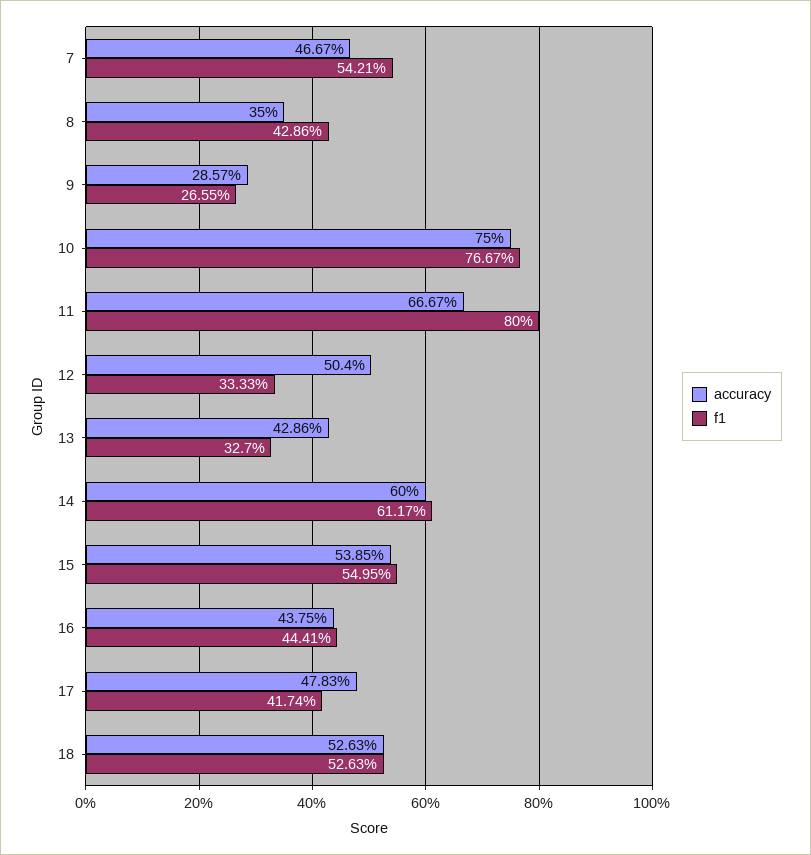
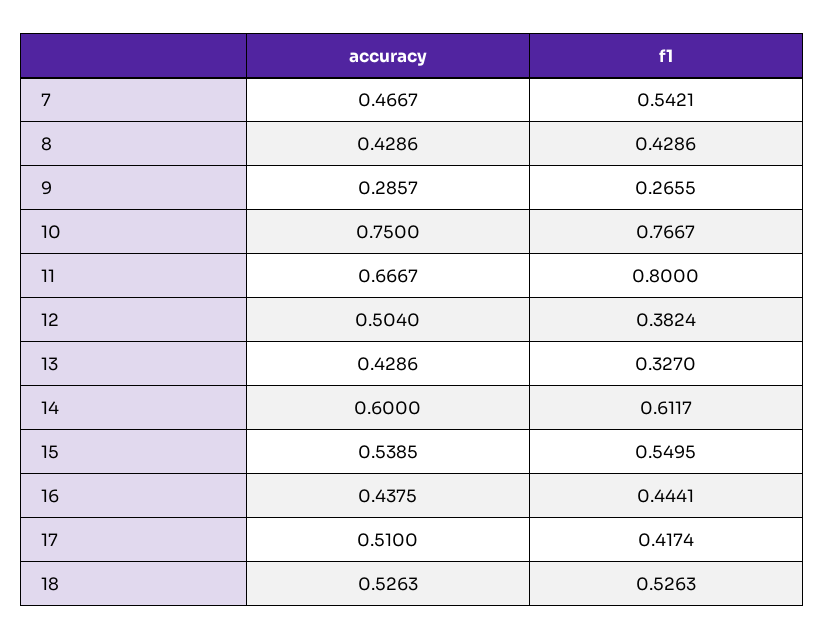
accuracy, 8: 0.35 -> 0.4286
f1, 12: 0.3333 -> 0.3824
accuracy, 17: 0.4783 -> 0.51

